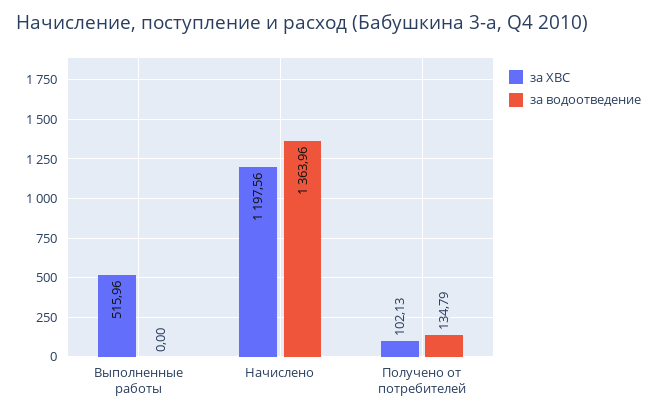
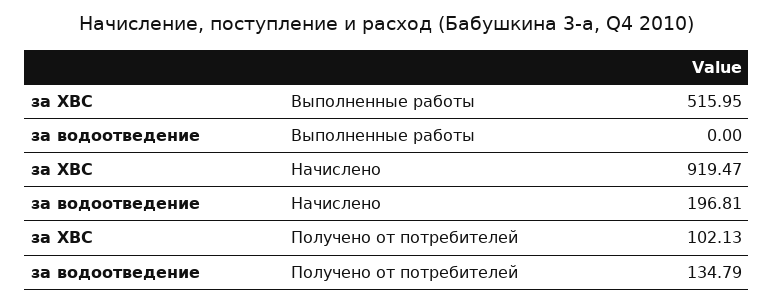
за ХВС, Выполненные работы: 515.96 -> 515.95
за ХВС, Начислено: 1197.56 -> 919.47
за водоотведение, Начислено: 1363.96 -> 196.81

